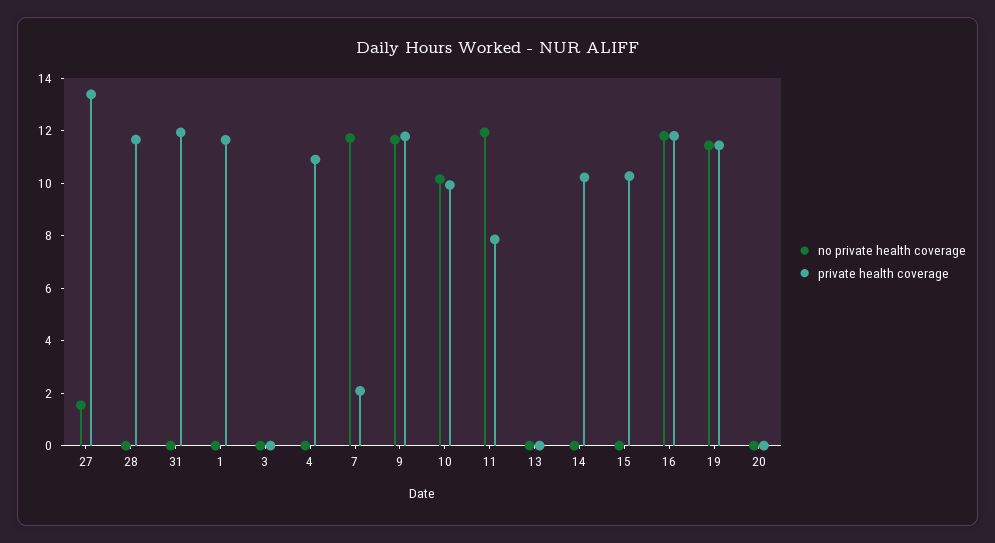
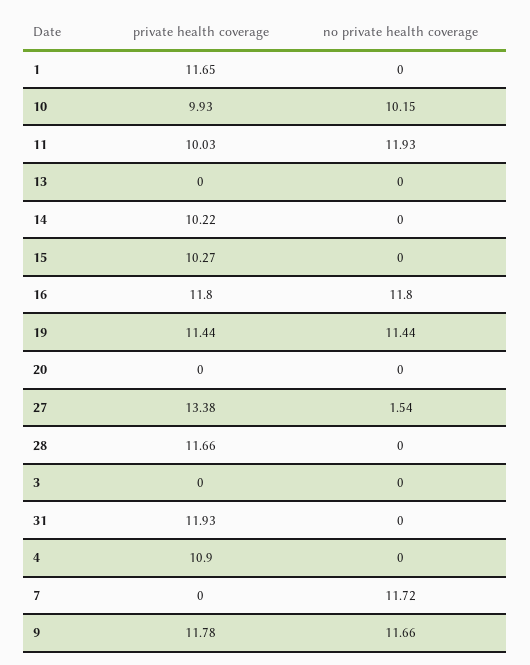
private health coverage, 7: 2 -> 0
private health coverage, 11: 8 -> 10.03

